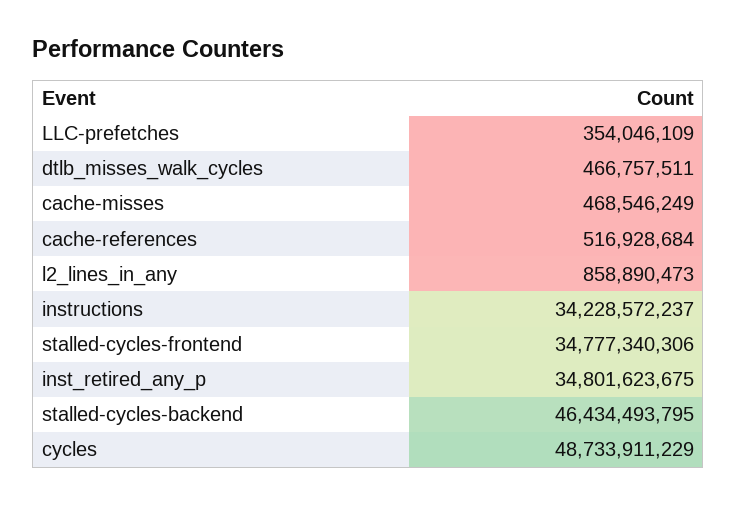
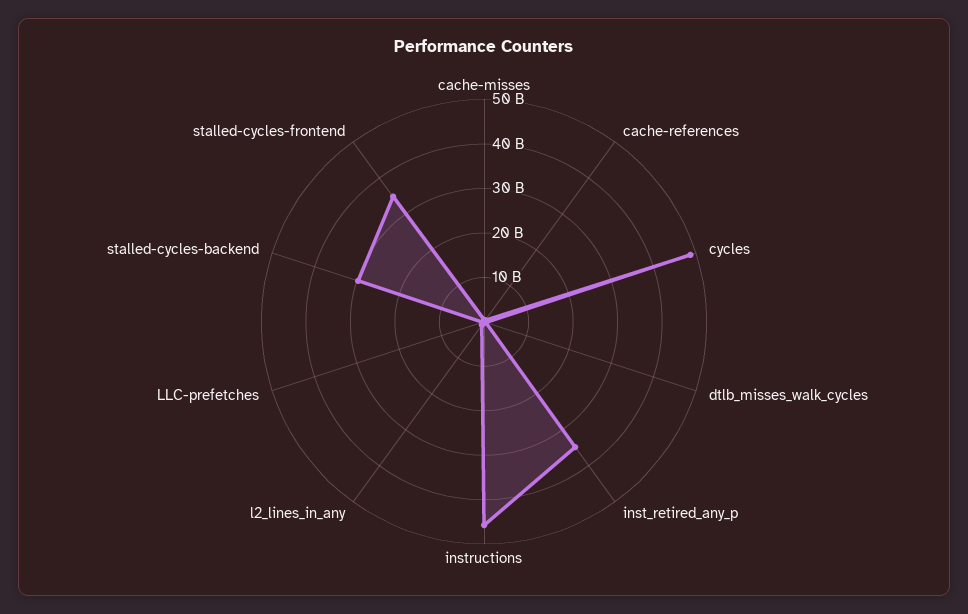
instructions: 34228572237 -> 46000000000
stalled-cycles-backend: 46434493795 -> 30000000000

